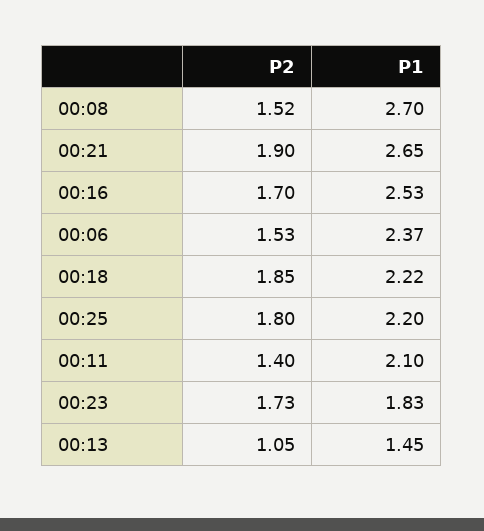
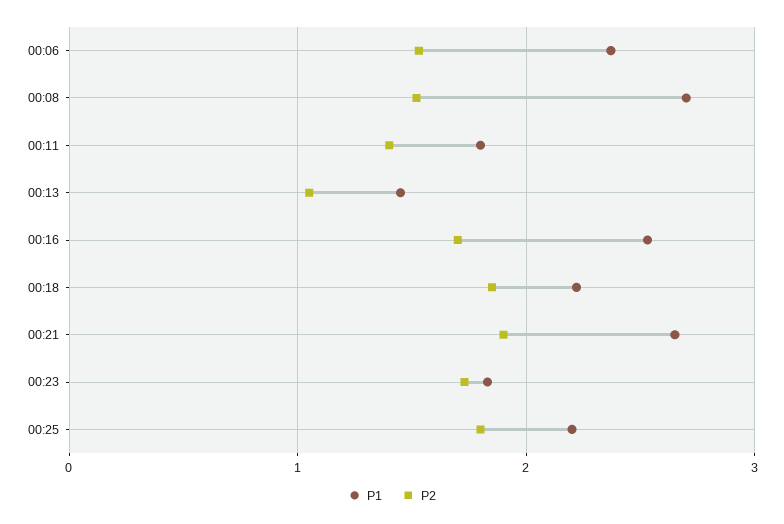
P1, 00:11: 2.1 -> 1.8

